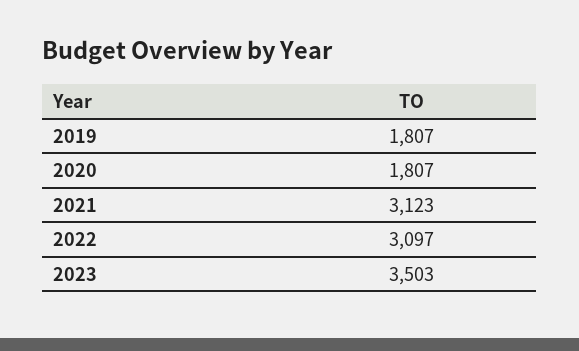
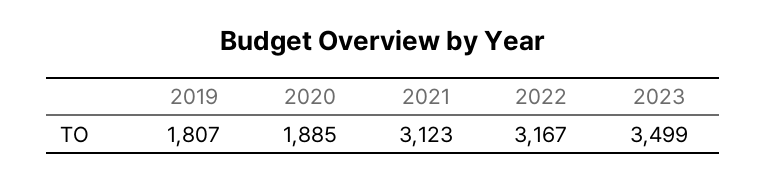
2020: 1807 -> 1885
2022: 3097 -> 3167
2023: 3503 -> 3499

